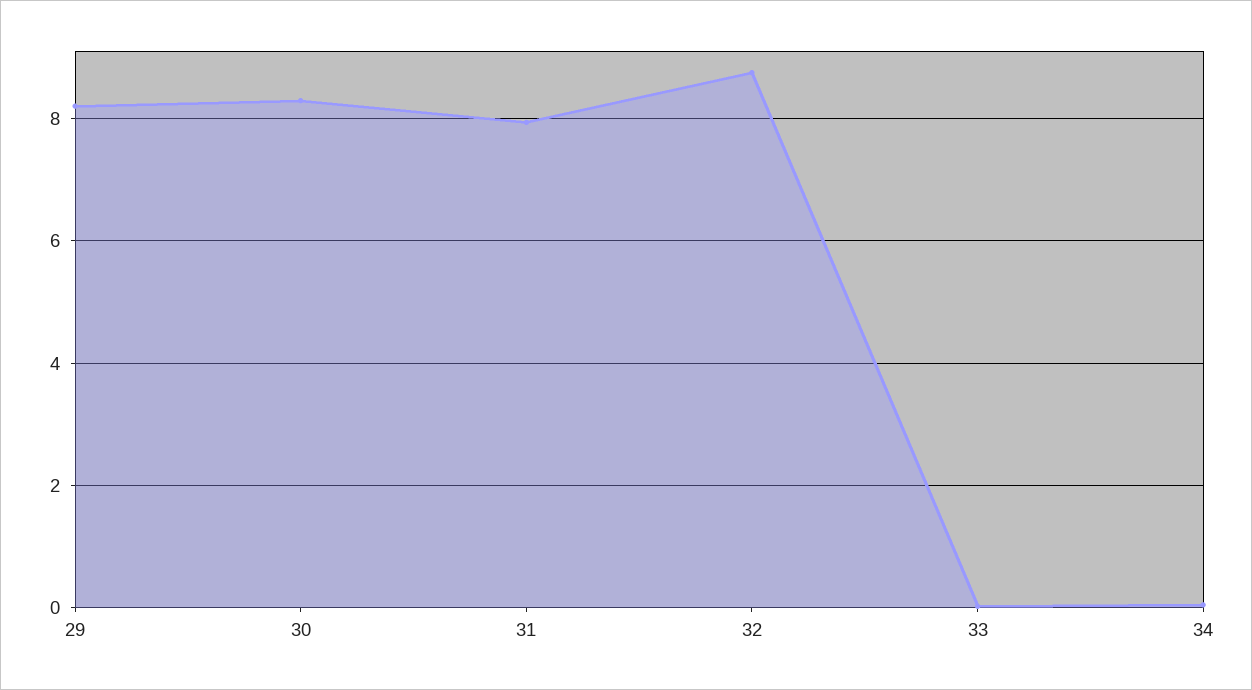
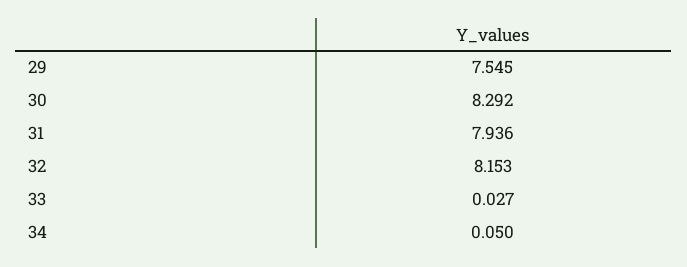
29: 8.2 -> 7.545
32: 8.8 -> 8.153

